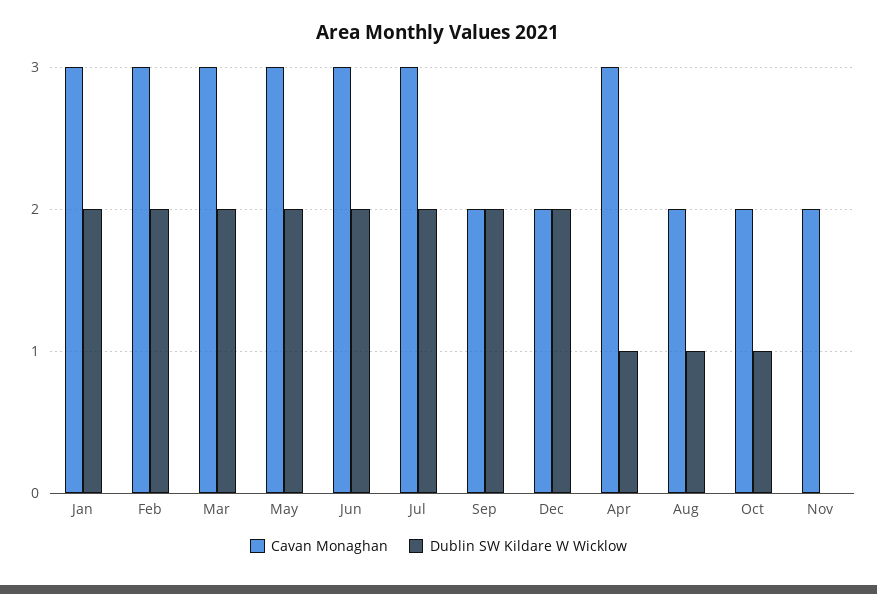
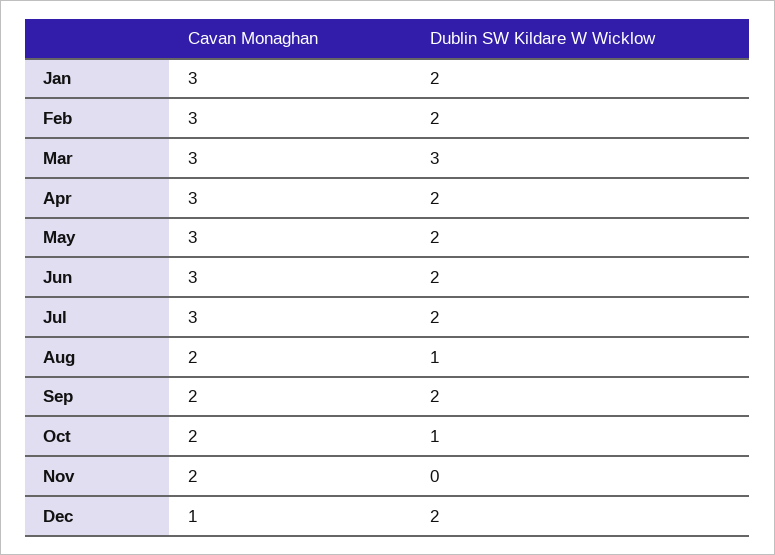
Dublin SW Kildare W Wicklow, Mar: 2 -> 3
Cavan Monaghan, Dec: 2 -> 1
Dublin SW Kildare W Wicklow, Apr: 1 -> 2

